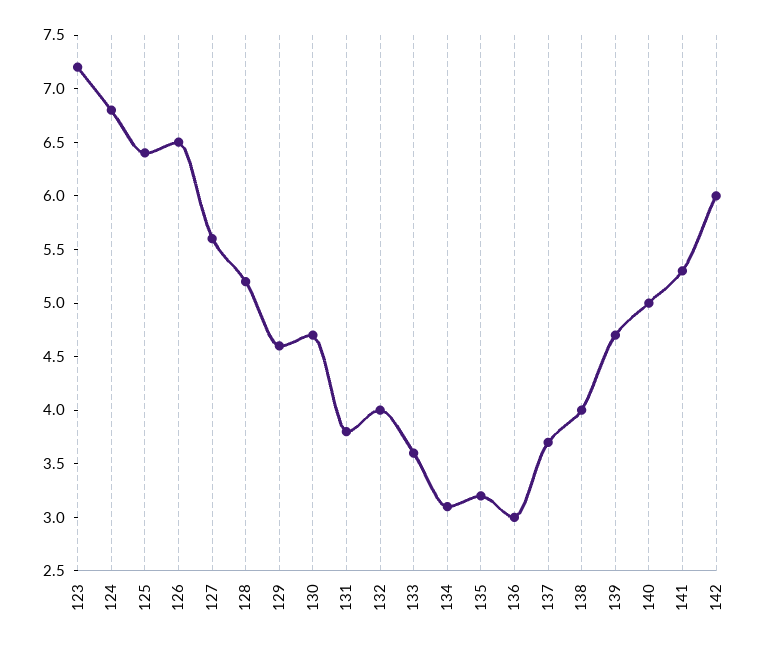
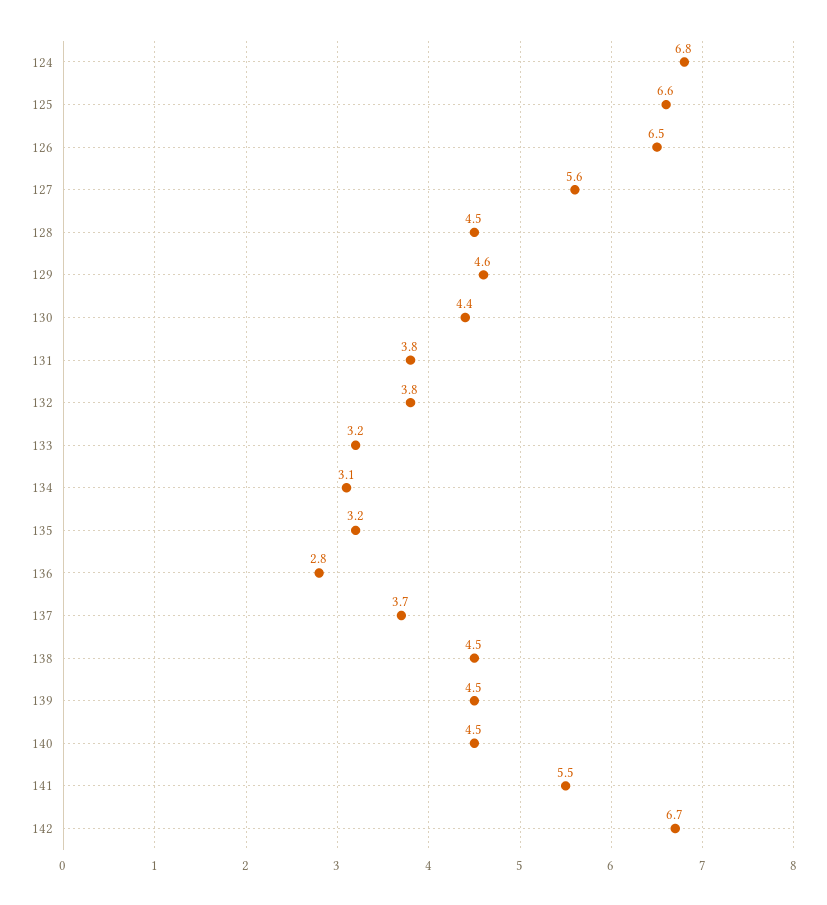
123: 7.2 -> none
125: 6.4 -> 6.6
128: 5.2 -> 4.5
130: 4.7 -> 4.4
132: 4 -> 3.8
133: 3.6 -> 3.2
136: 3 -> 2.8
138: 4 -> 4.5
139: 4.7 -> 4.5
140: 5 -> 4.5
141: 5.3 -> 5.5
142: 6 -> 6.7

